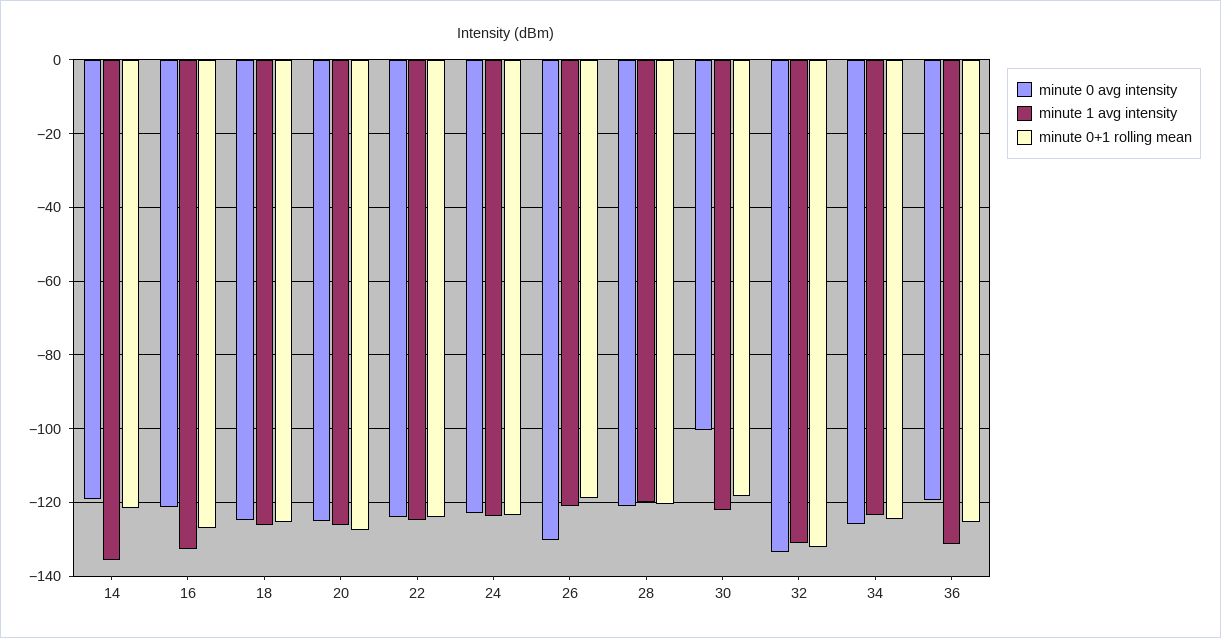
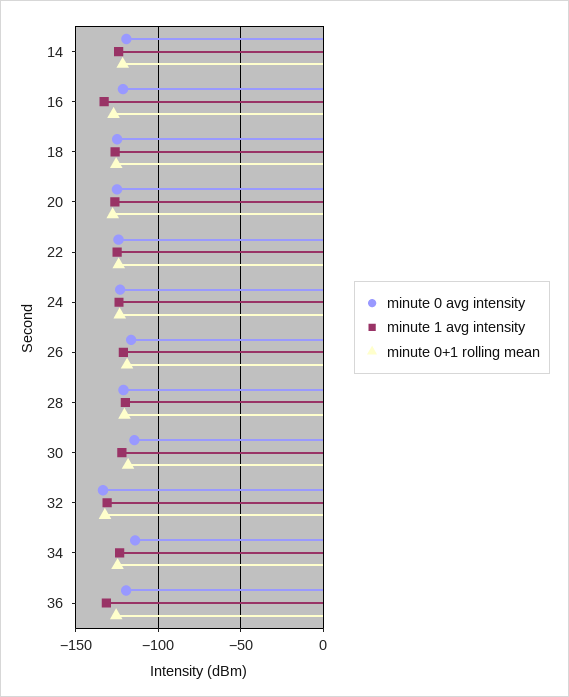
minute 1 avg intensity, 14: -136 -> -125
minute 0 avg intensity, 26: -130 -> -115
minute 0 avg intensity, 30: -100 -> -115
minute 0 avg intensity, 34: -126 -> -115

